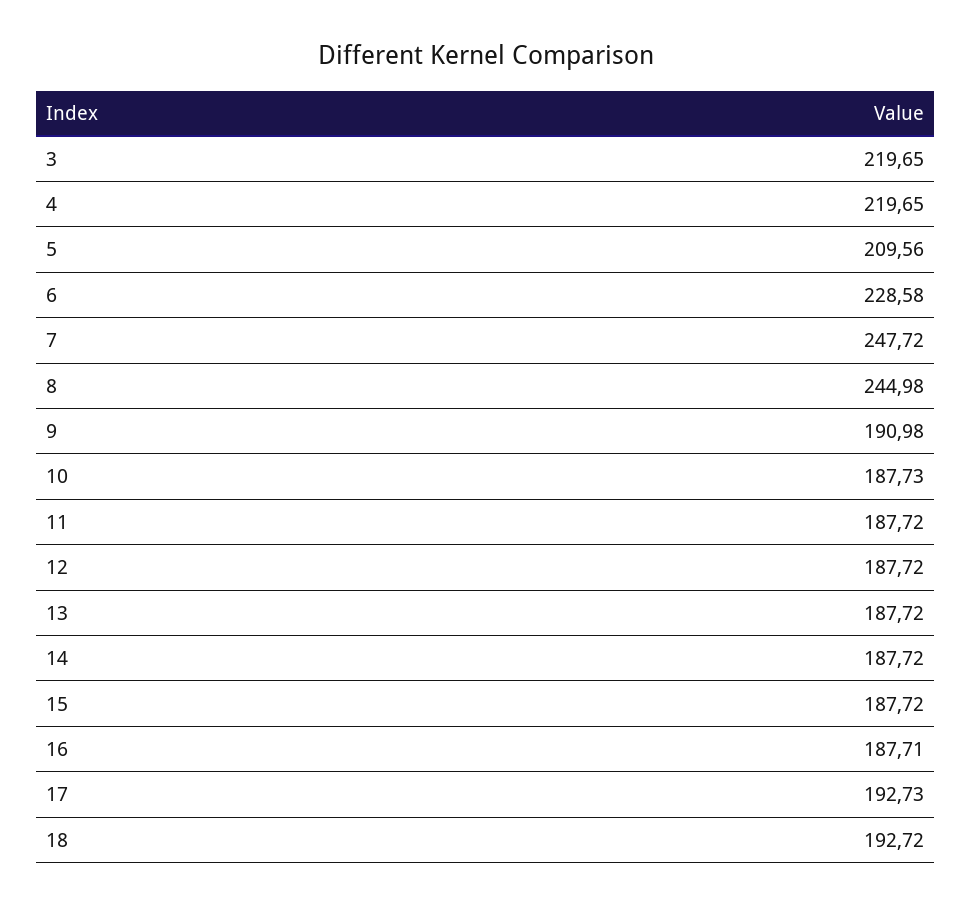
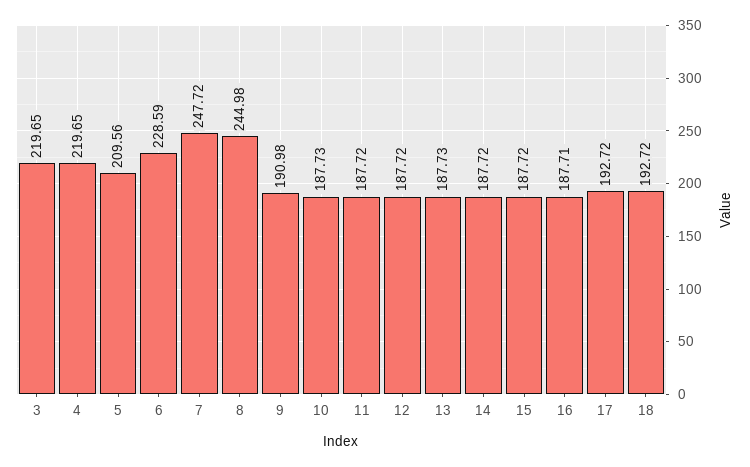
6: 228.58 -> 228.59
13: 187.72 -> 187.73
17: 192.73 -> 192.72

